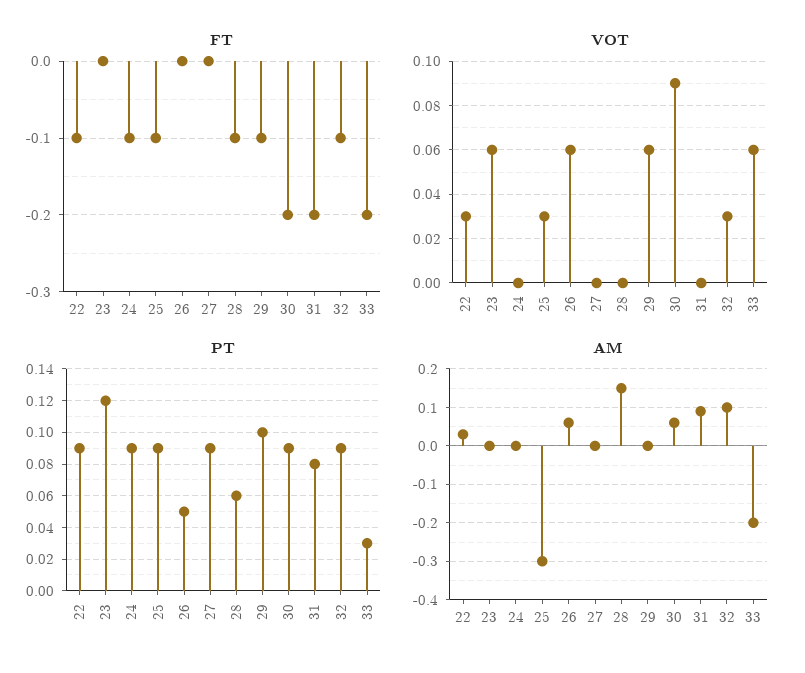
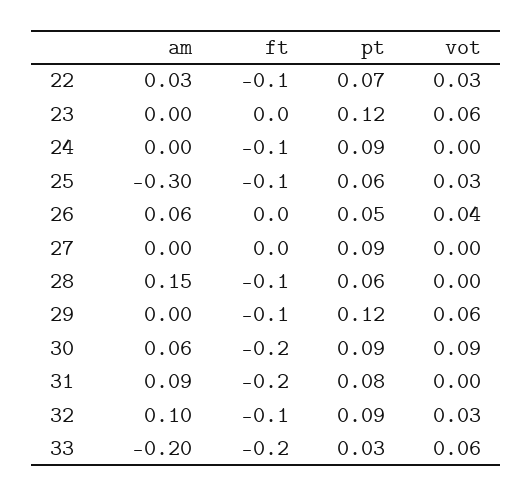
VOT, 26: 0.06 -> 0.04
PT, 22: 0.09 -> 0.07
PT, 25: 0.09 -> 0.06
PT, 29: 0.1 -> 0.12

